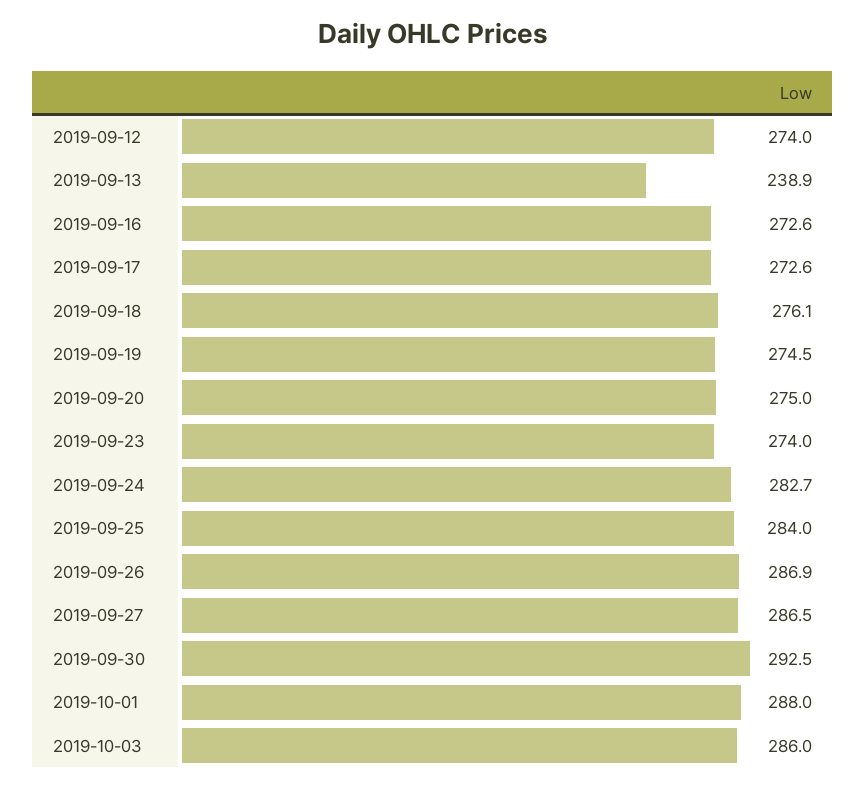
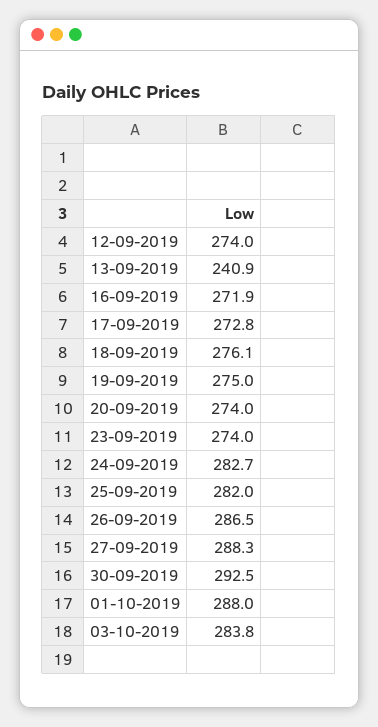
2019-09-13: 238.9 -> 240.9
2019-09-16: 272.6 -> 271.9
2019-09-17: 272.6 -> 272.8
2019-09-19: 274.5 -> 275
2019-09-20: 275 -> 274
2019-09-25: 284 -> 282
2019-09-26: 286.9 -> 286.5
2019-09-27: 286.5 -> 288.3
2019-10-03: 286 -> 283.8

